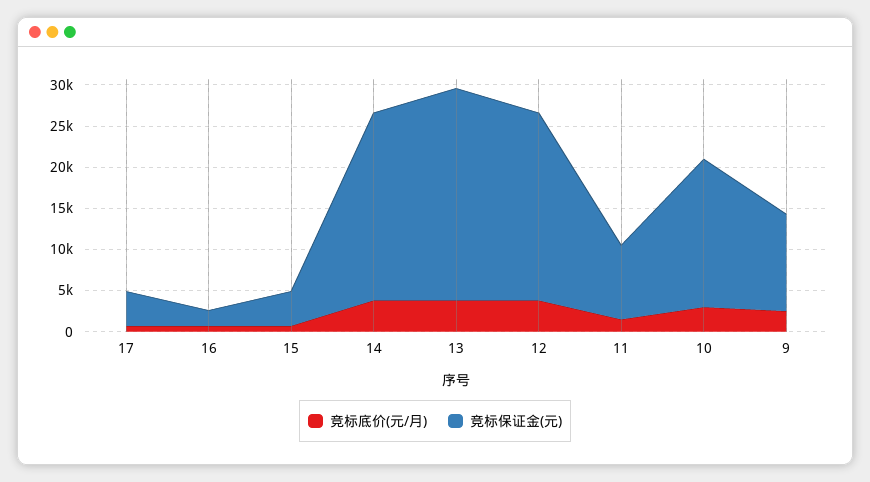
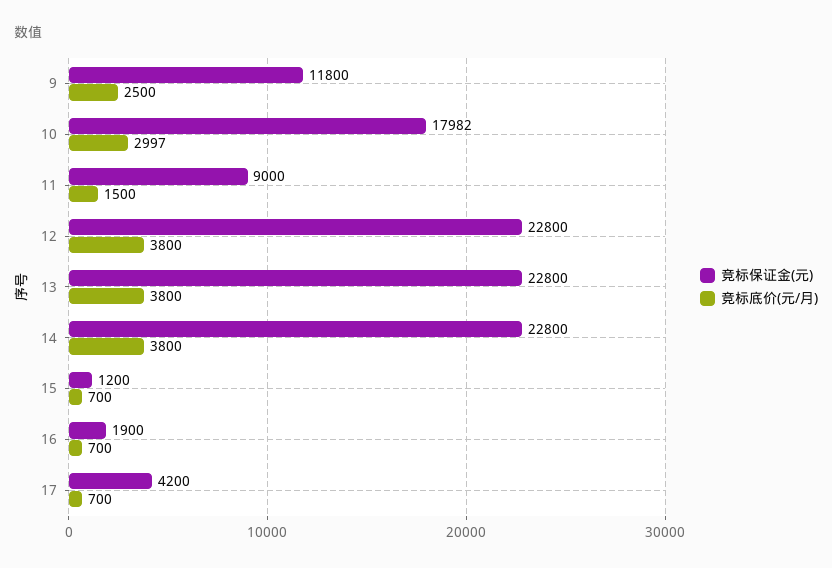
竞标保证金(元), 15: 4000 -> 1200
竞标保证金(元), 13: 26000 -> 22800

